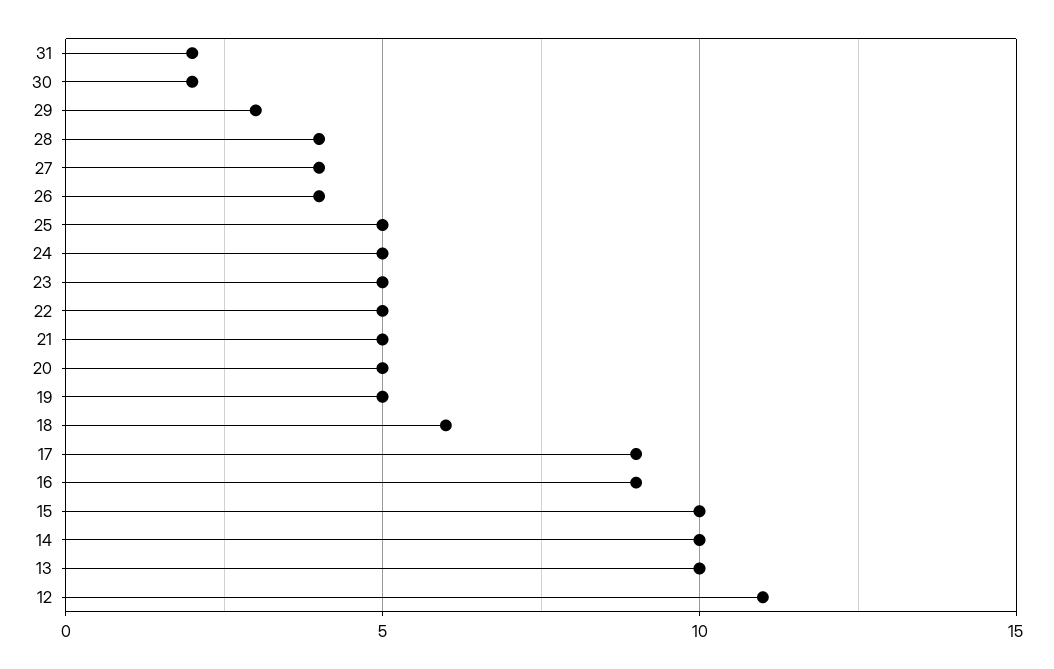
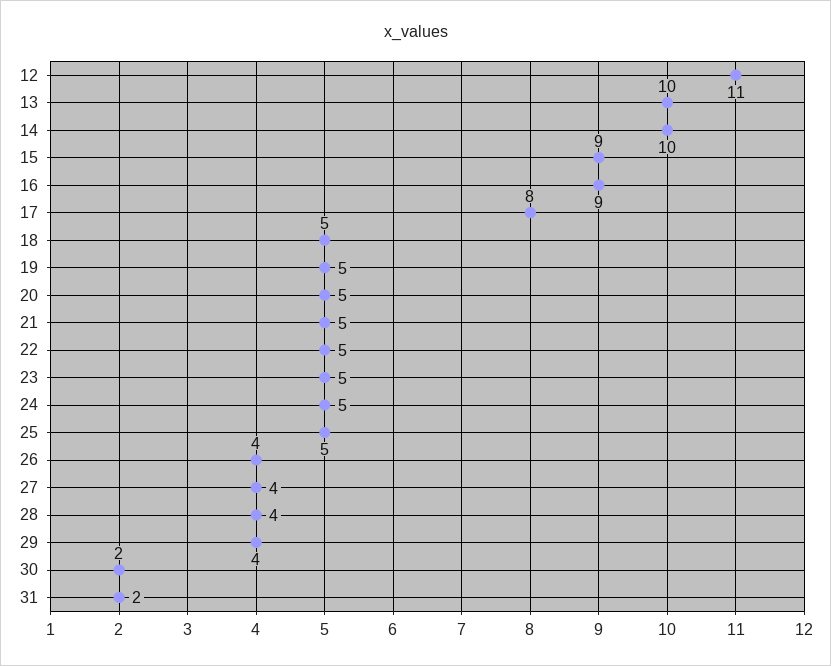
29: 3 -> 4
18: 6 -> 5
17: 9 -> 8
15: 10 -> 9

